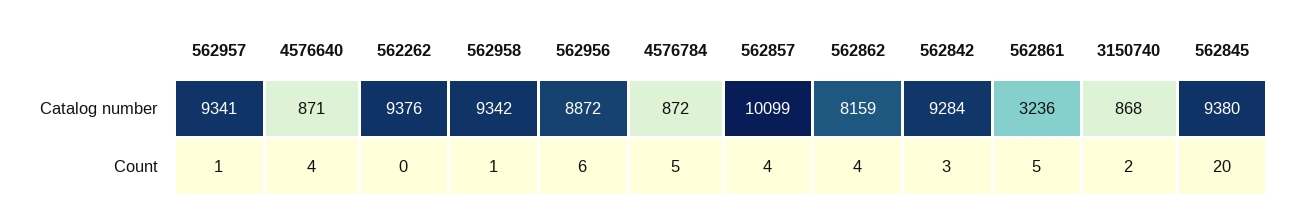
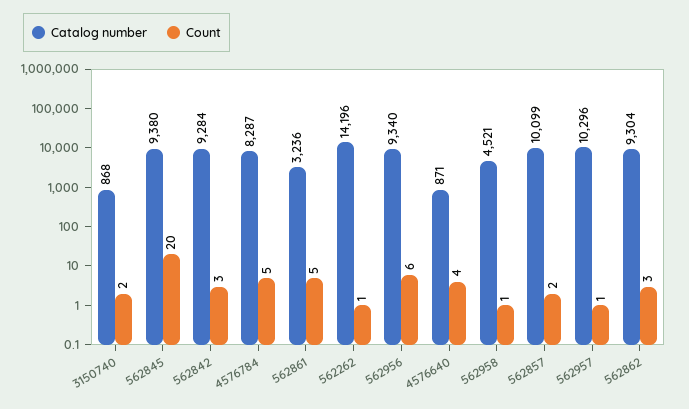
Catalog number, 562957: 9341 -> 10296
Catalog number, 562262: 9376 -> 14196
Catalog number, 562958: 9342 -> 4521
Catalog number, 562956: 8872 -> 9340
Catalog number, 4576784: 872 -> 8287
Catalog number, 562862: 8159 -> 9304
Count, 562262: 0 -> 1
Count, 562857: 4 -> 2
Count, 562862: 4 -> 3

